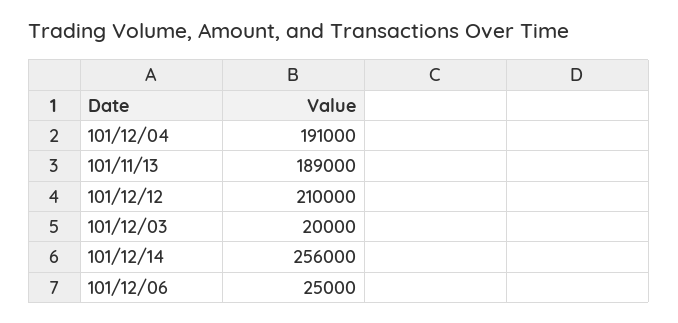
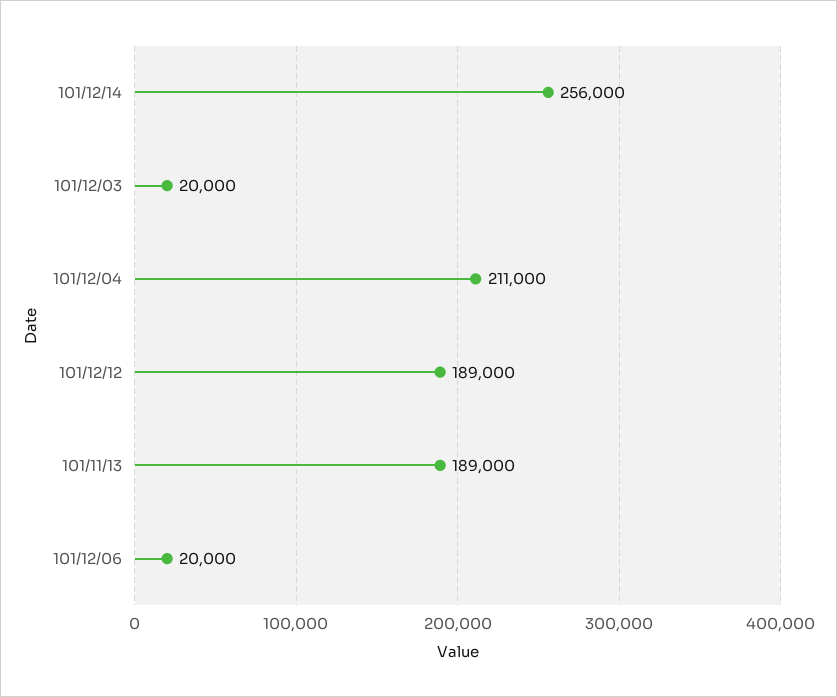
101/12/04: 191000 -> 211000
101/12/12: 210000 -> 189000
101/12/06: 25000 -> 20000

